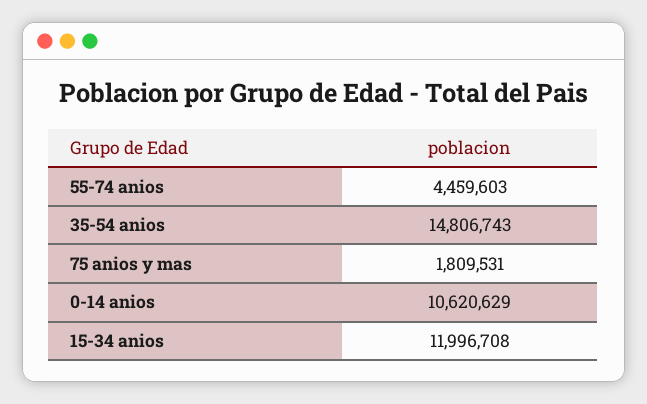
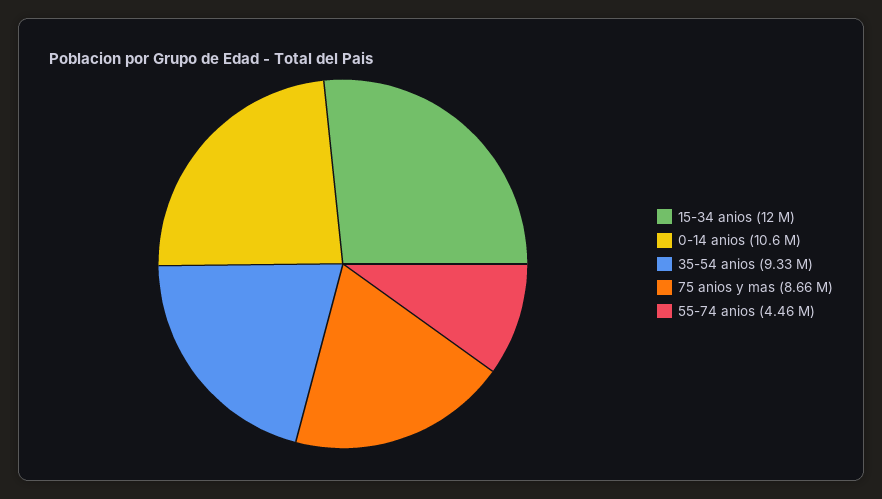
35-54 anios: 14806743 -> 9330000
75 anios y mas: 1809531 -> 8660000

